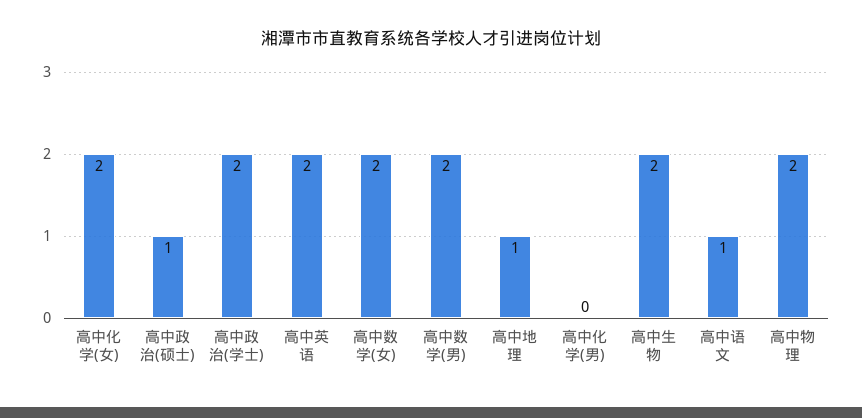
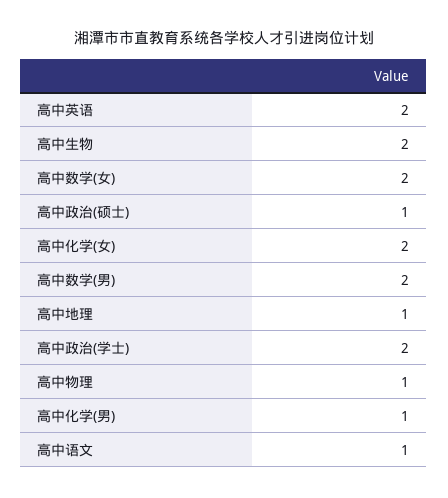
高中化学(男): 0 -> 1
高中物理: 2 -> 1

